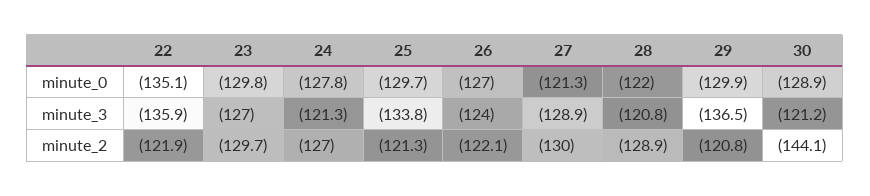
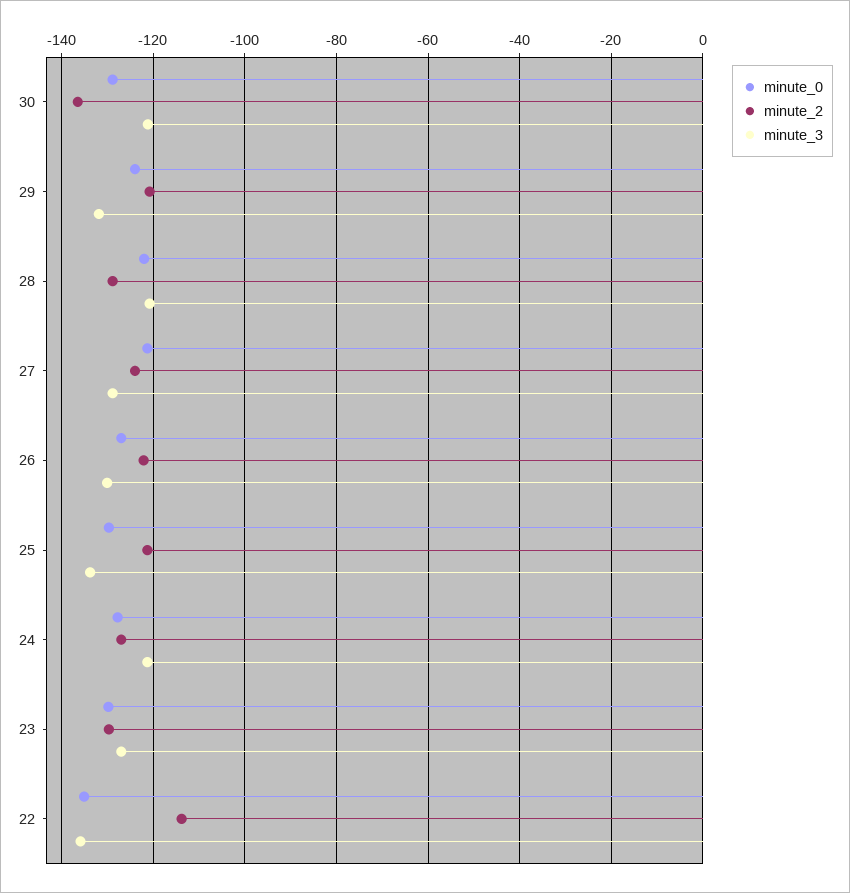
minute_0, 29: -129.9 -> -124
minute_3, 26: -124 -> -130
minute_3, 29: -136.5 -> -132
minute_2, 22: -121.9 -> -114
minute_2, 27: -130 -> -124
minute_2, 30: -144.1 -> -136

